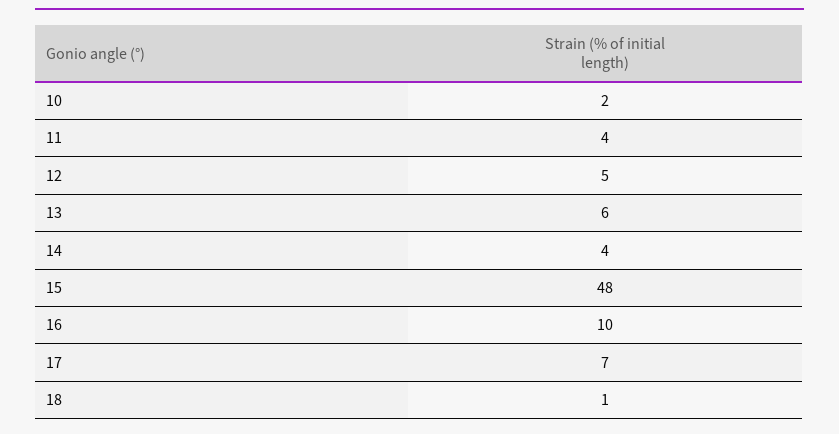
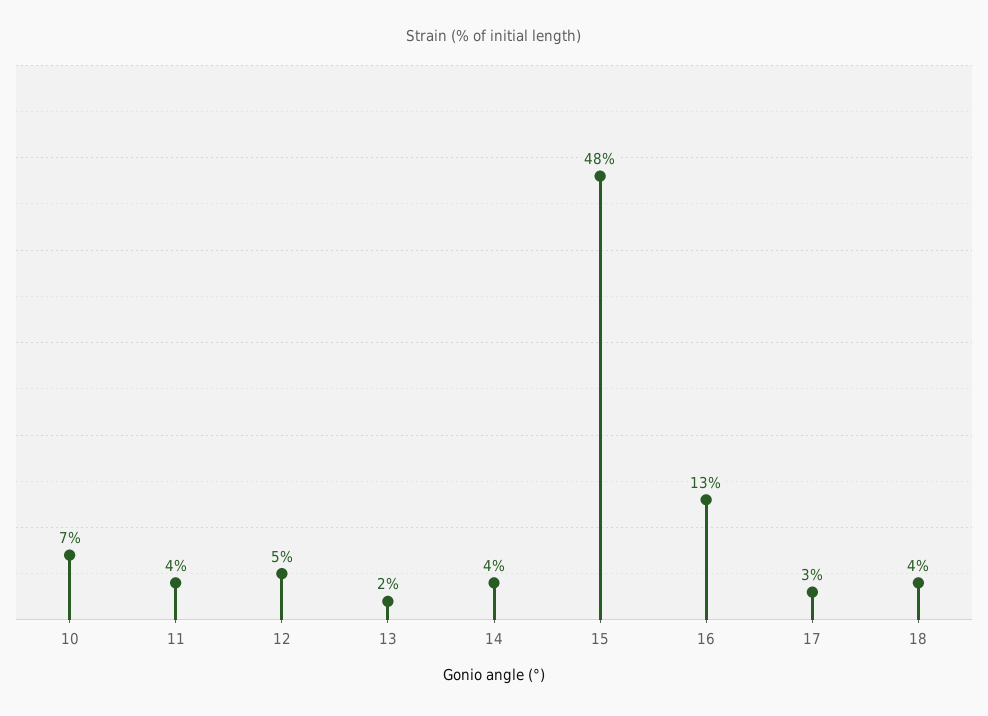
10: 2 -> 7
13: 6 -> 2
16: 10 -> 13
17: 7 -> 3
18: 1 -> 4

